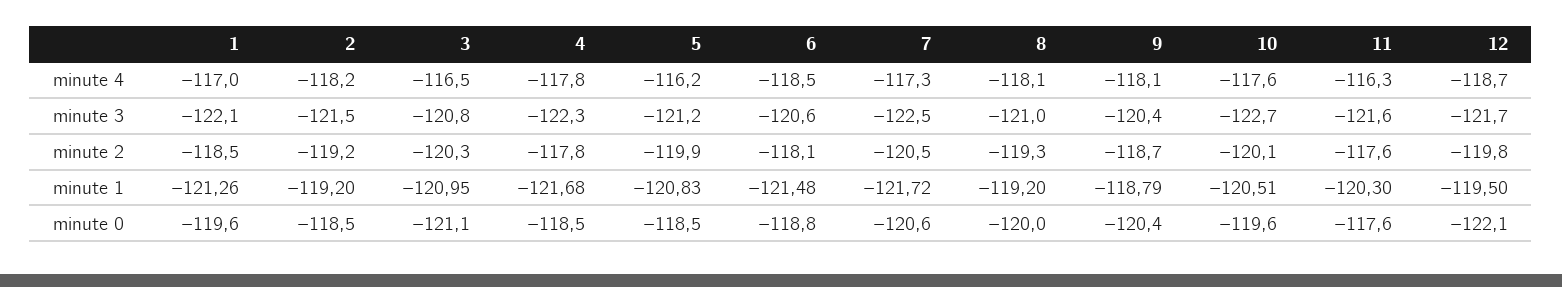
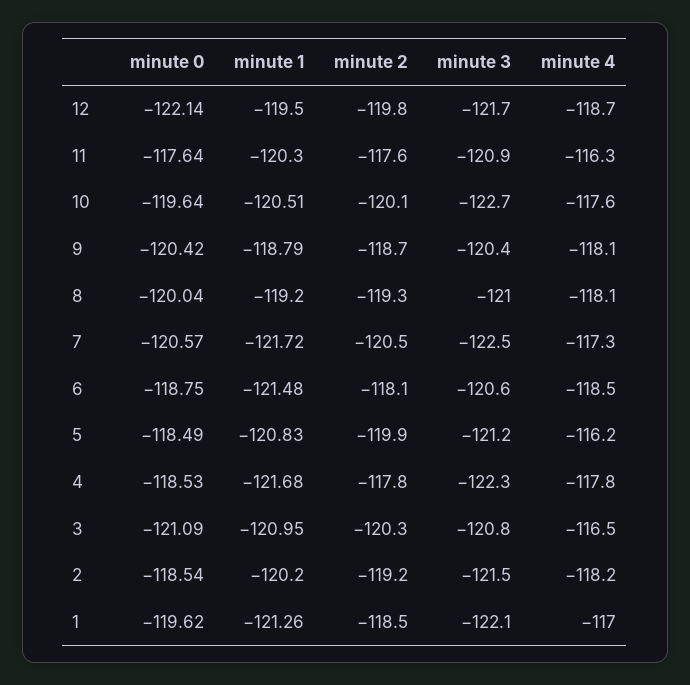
11, minute 3: -121.6 -> -120.9
2, minute 1: -119.2 -> -120.2

